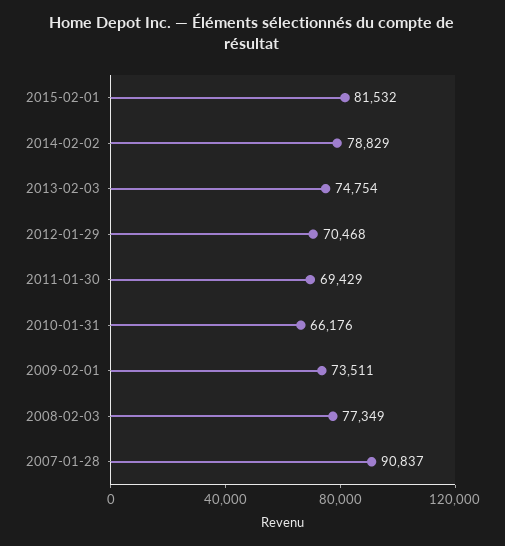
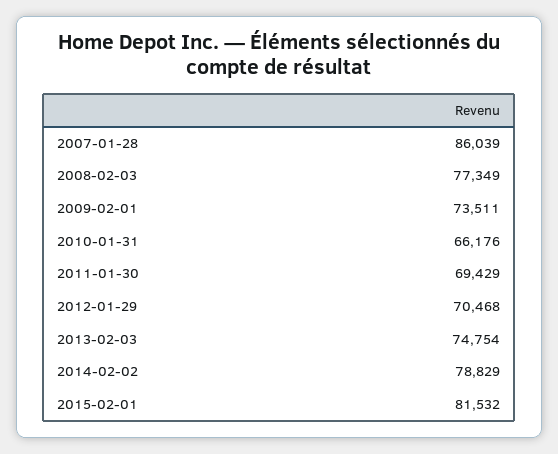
2007-01-28: 90837 -> 86039

